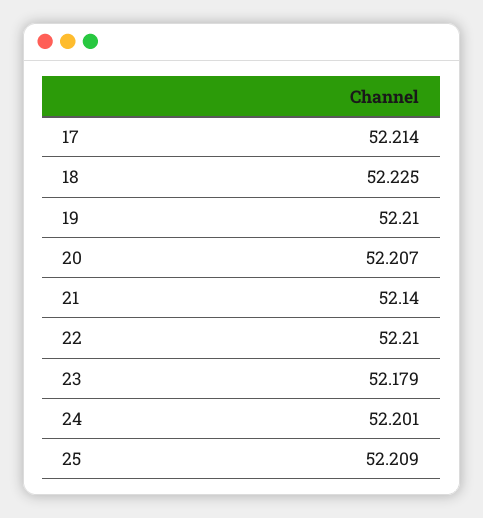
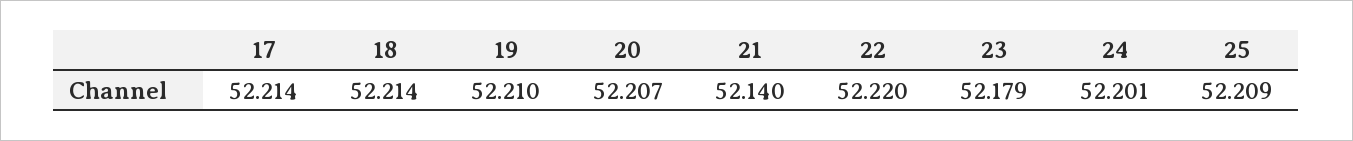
18: 52.225 -> 52.214
22: 52.21 -> 52.22

